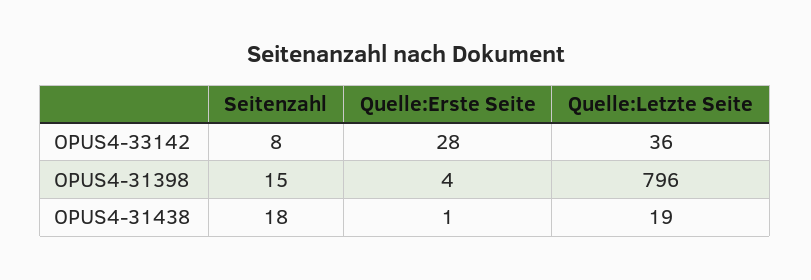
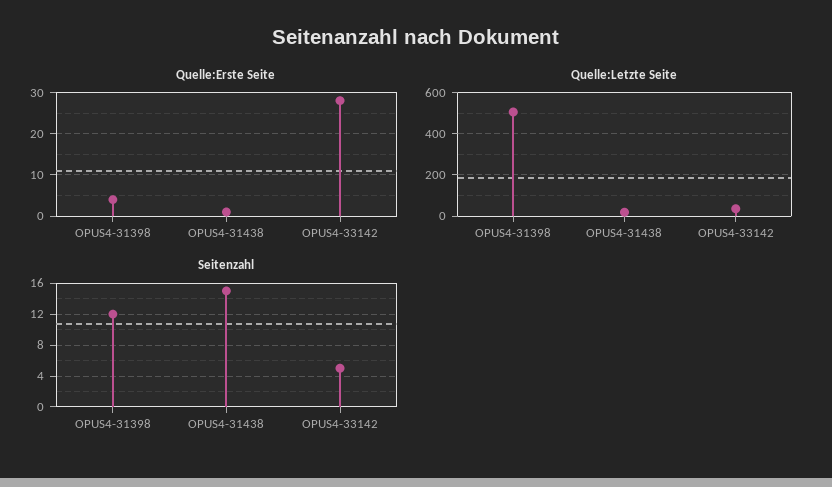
Seitenzahl, OPUS4-33142: 8 -> 5
Seitenzahl, OPUS4-31398: 15 -> 12
Quelle:Letzte Seite, OPUS4-31398: 796 -> 500
Seitenzahl, OPUS4-31438: 18 -> 15

